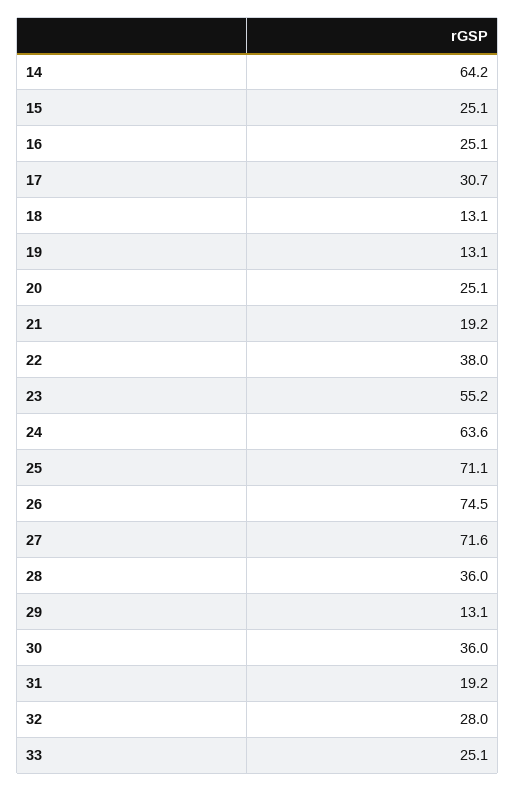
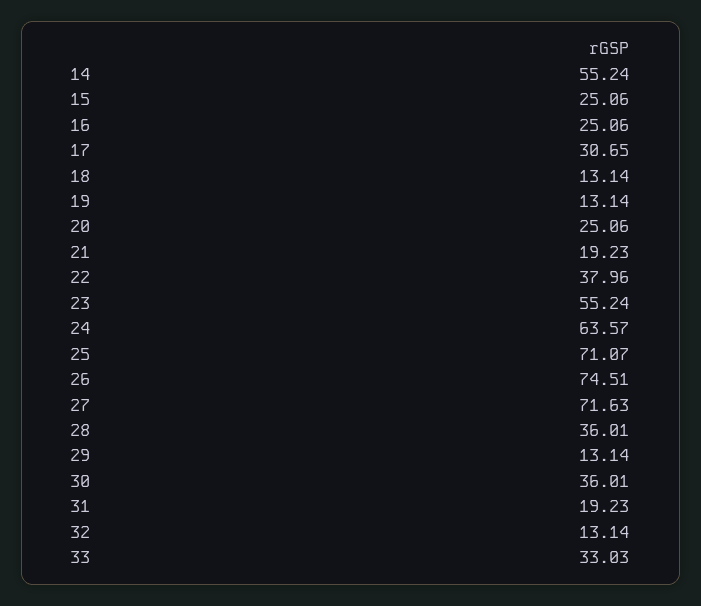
14: 64.2 -> 55.24
32: 28 -> 13.14
33: 25.1 -> 33.03

